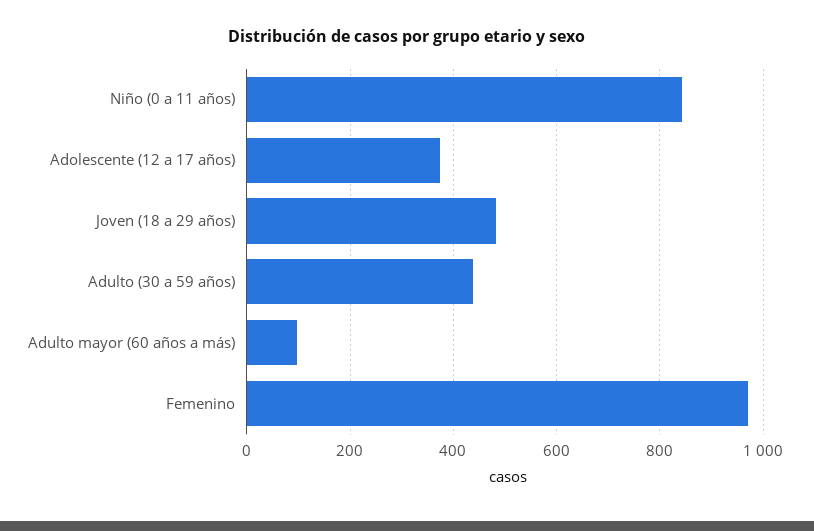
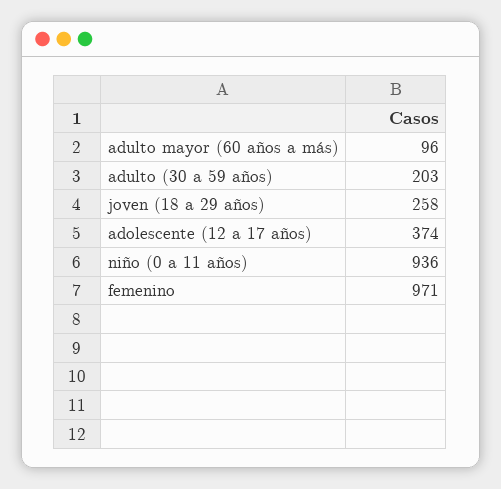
Niño (0 a 11 años): 840 -> 936
Joven (18 a 29 años): 480 -> 258
Adulto (30 a 59 años): 440 -> 203

